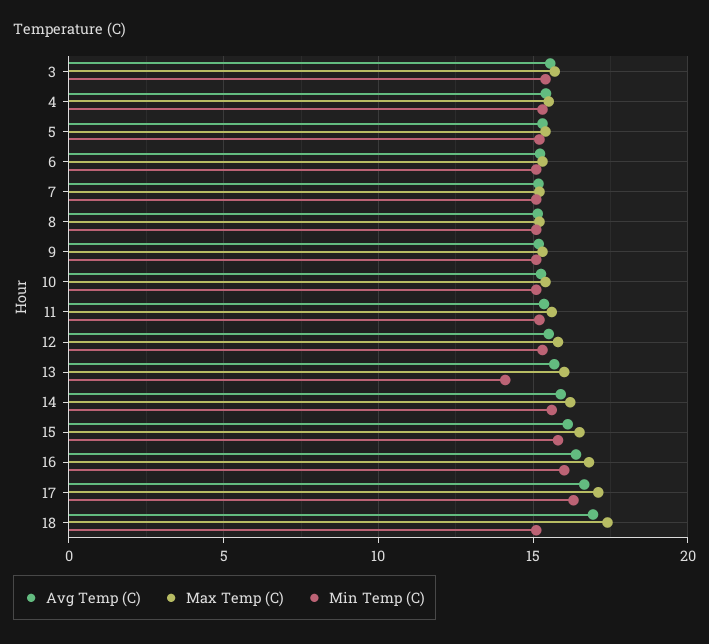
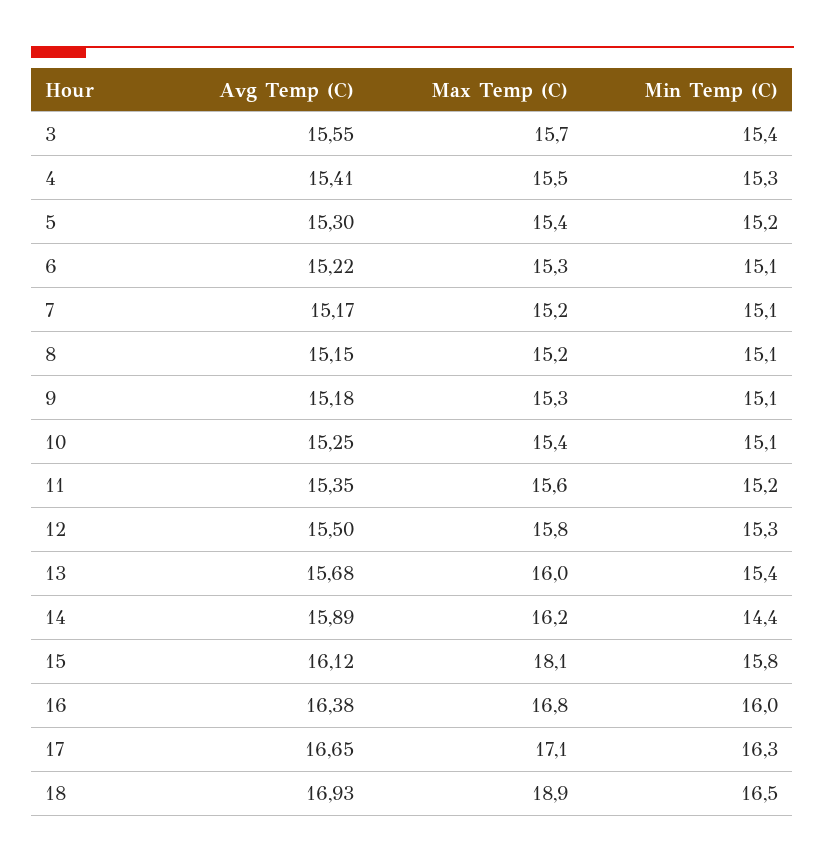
Min Temp (C), 13: 14 -> 15.4
Min Temp (C), 14: 15.5 -> 14.4
Max Temp (C), 15: 16.5 -> 18.1
Max Temp (C), 18: 17.5 -> 18.9
Min Temp (C), 18: 15 -> 16.5

